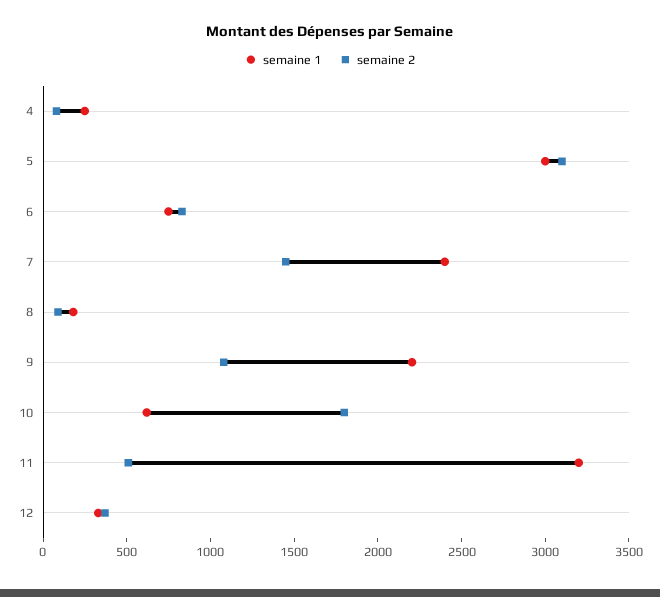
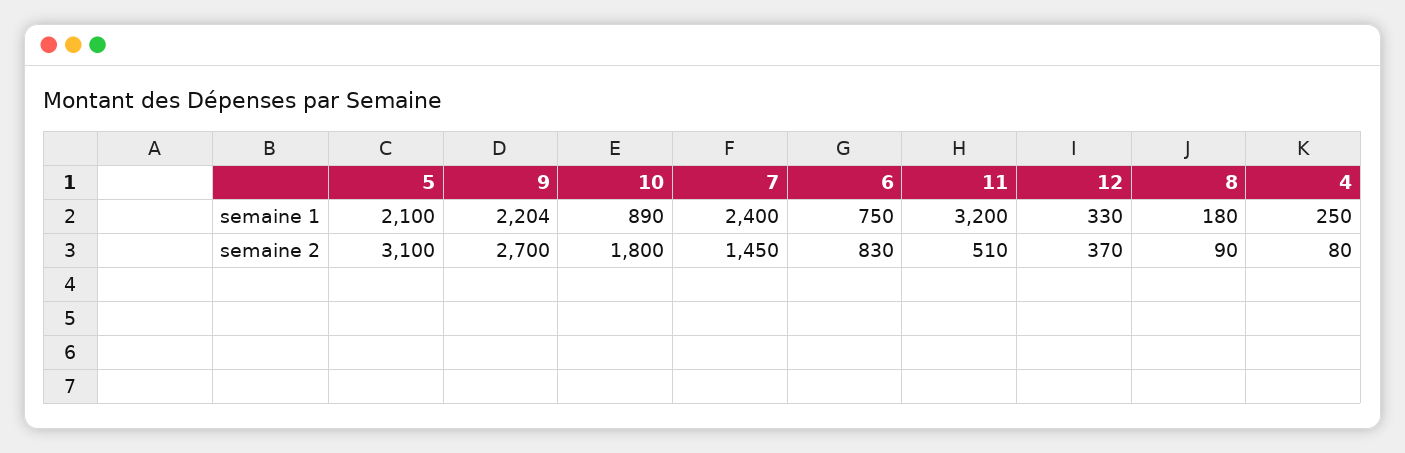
semaine 1, 5: 3000 -> 2100
semaine 2, 9: 1100 -> 2700
semaine 1, 10: 600 -> 890

